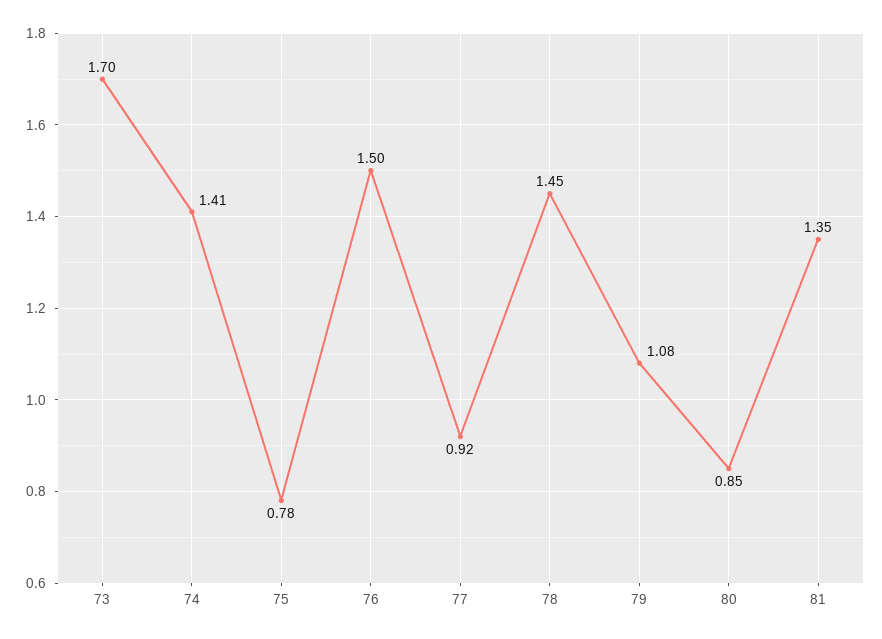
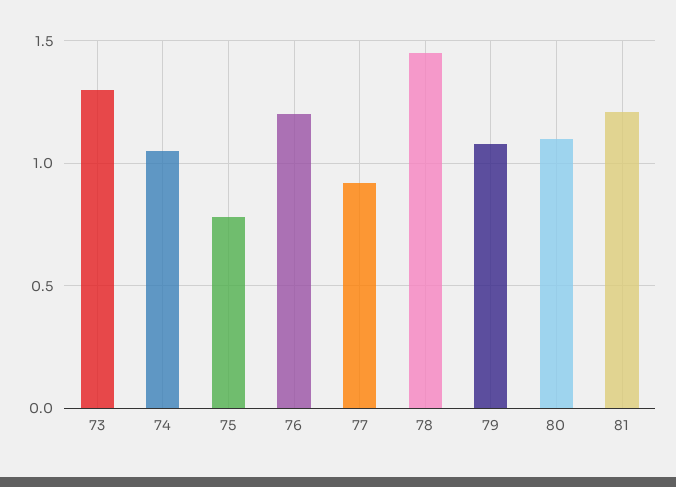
73: 1.7 -> 1.3
74: 1.41 -> 1.05
76: 1.5 -> 1.2
80: 0.85 -> 1.1
81: 1.35 -> 1.2

